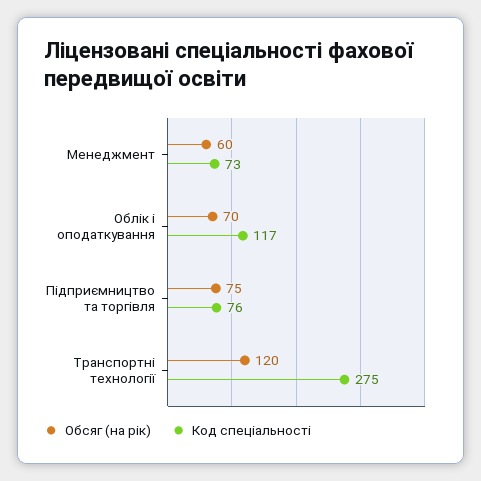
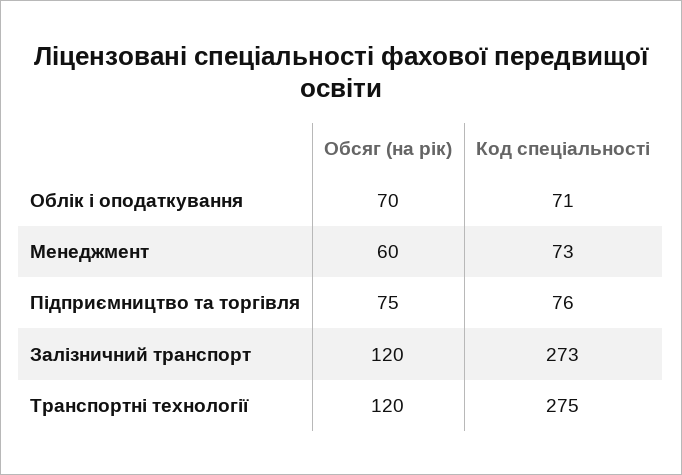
Код спеціальності, Облік і оподаткування: 117 -> 71
Обсяг (на рік), Залізничний транспорт: none -> 120
Код спеціальності, Залізничний транспорт: none -> 273

